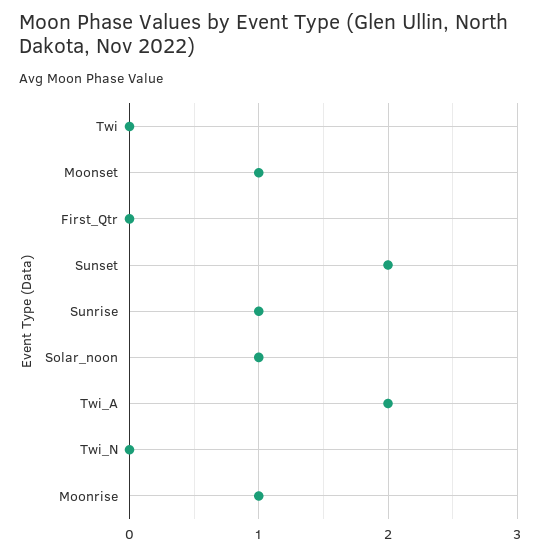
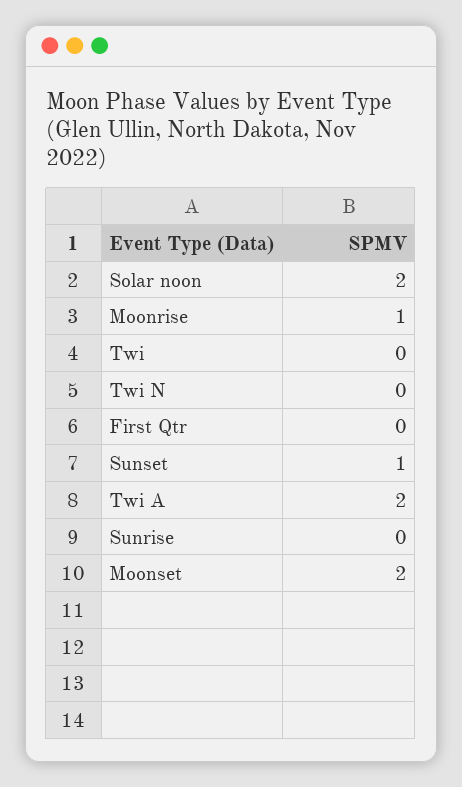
Moonset: 1 -> 2
Sunset: 2 -> 1
Sunrise: 1 -> 0
Solar_noon: 1 -> 2

